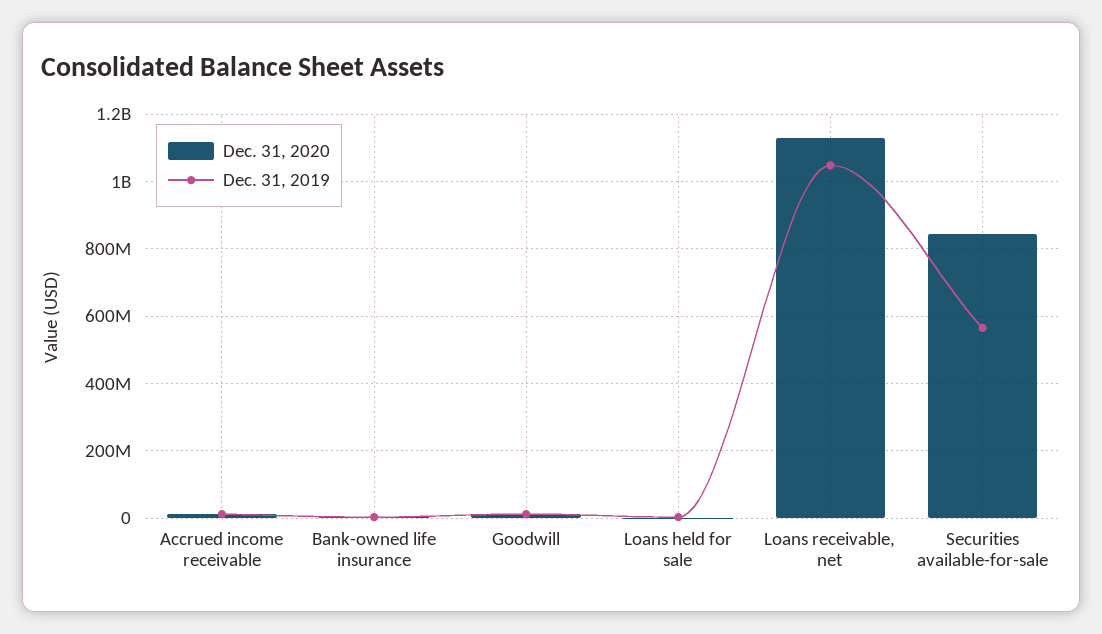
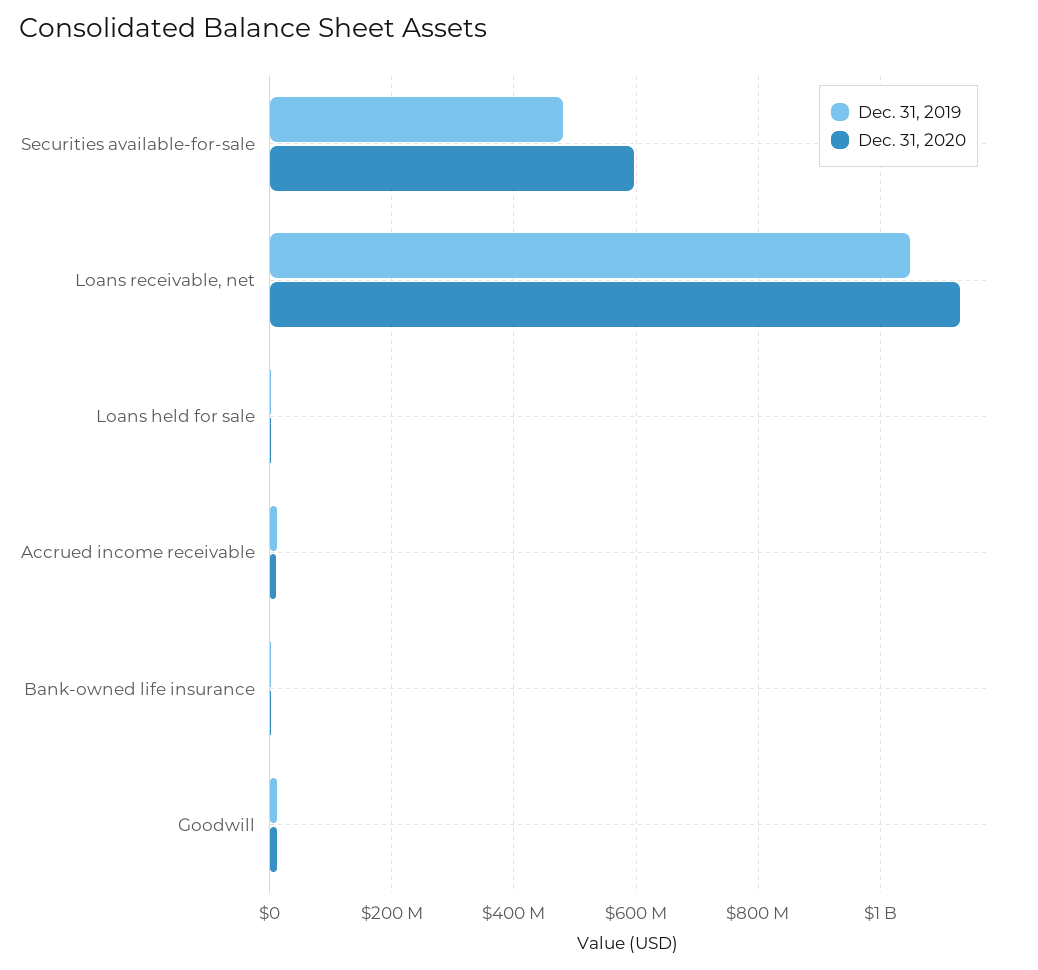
Dec. 31, 2020, Securities available-for-sale: 840000000 -> 600000000
Dec. 31, 2019, Securities available-for-sale: 560000000 -> 480000000

